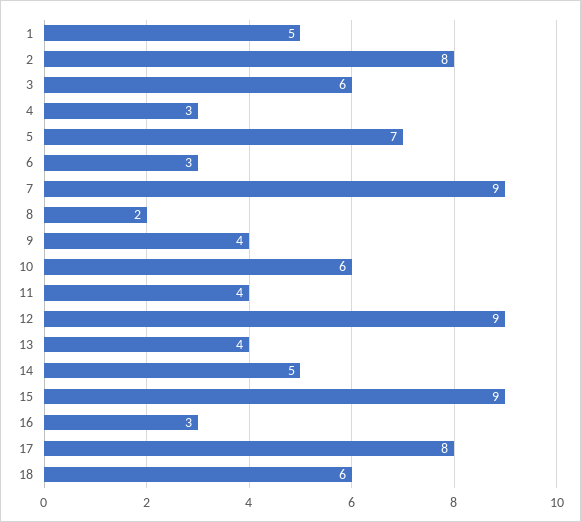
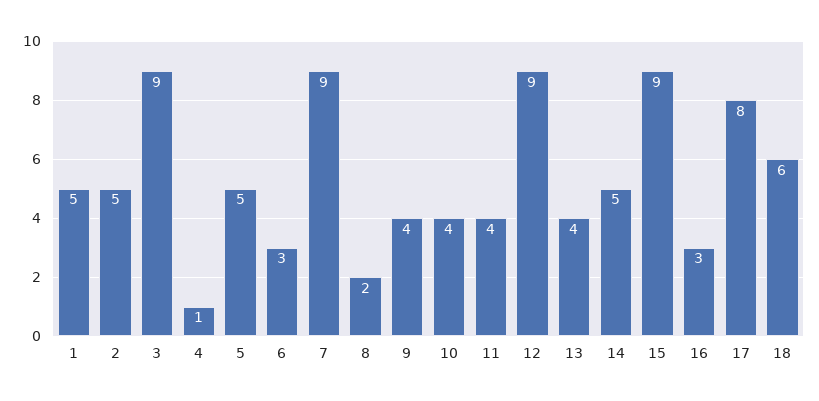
2: 8 -> 5
3: 6 -> 9
4: 3 -> 1
5: 7 -> 5
10: 6 -> 4

